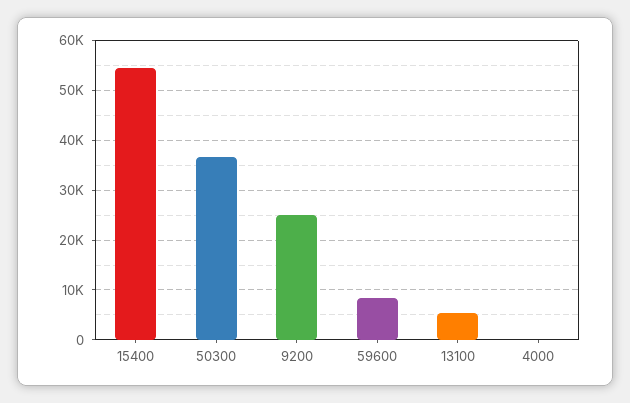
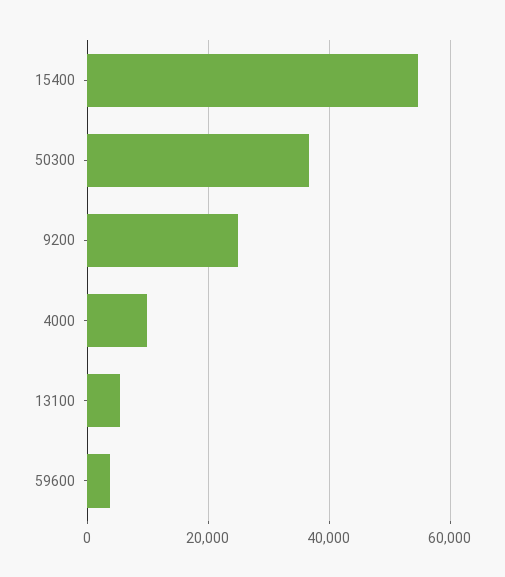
59600: 8000 -> 4000
4000: 0 -> 10000

